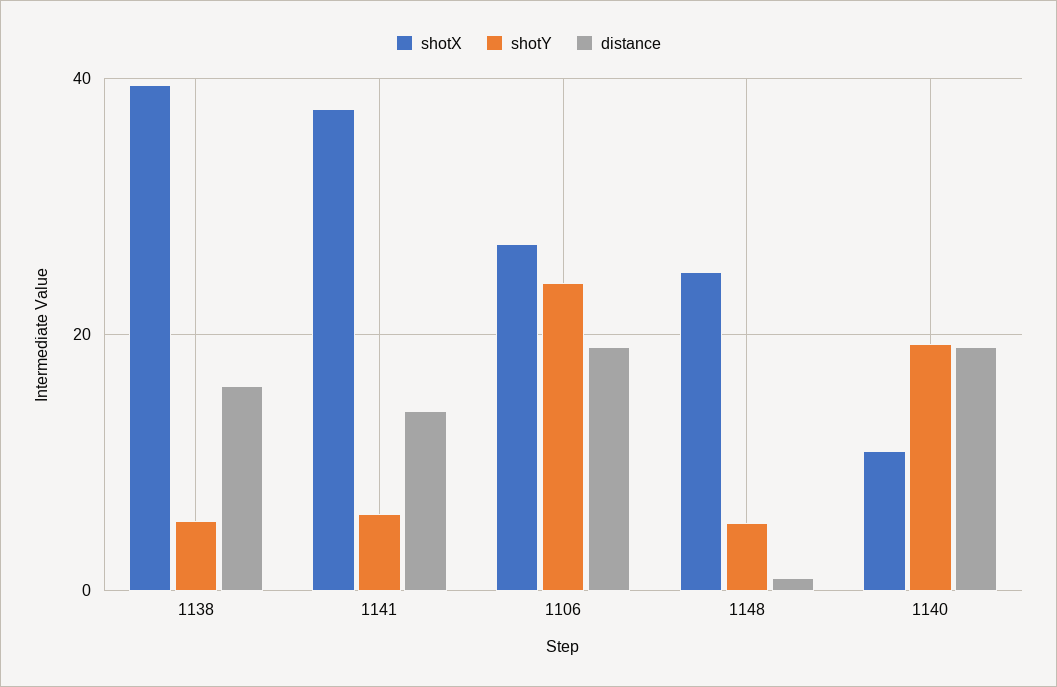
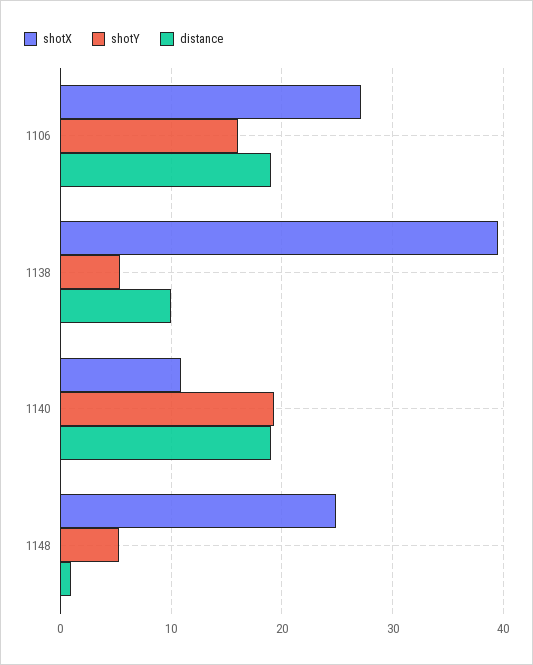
distance, 1138: 16 -> 10
shotX, 1141: 38 -> none
shotY, 1141: 6 -> none
distance, 1141: 14 -> none
shotY, 1106: 24 -> 16

